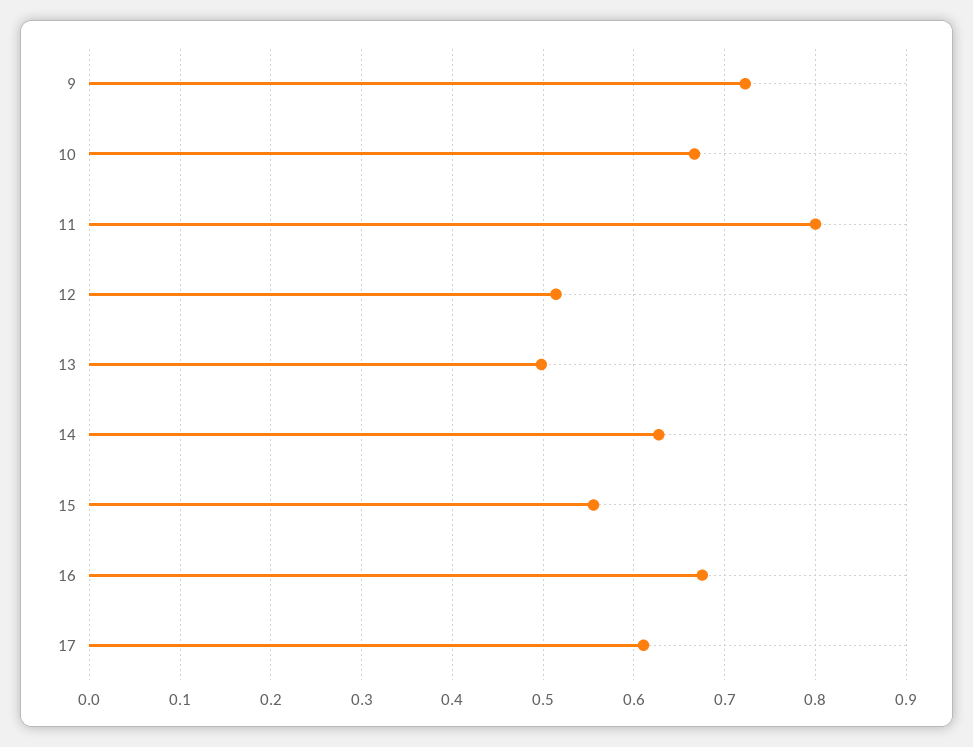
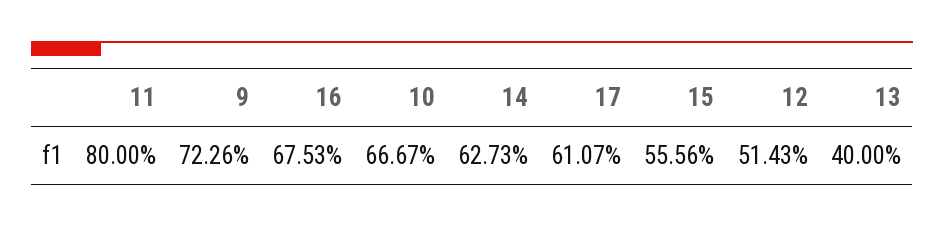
13: 0.5 -> 0.4

